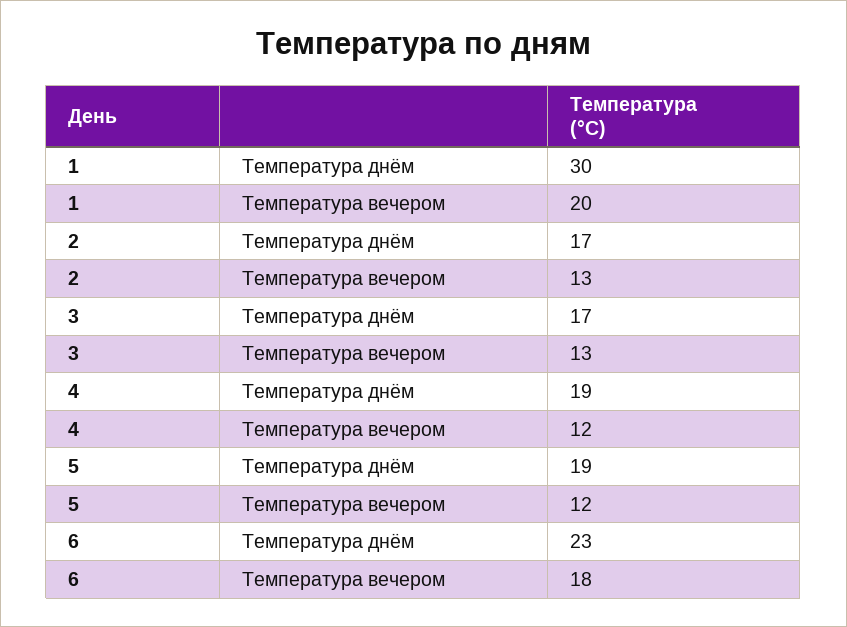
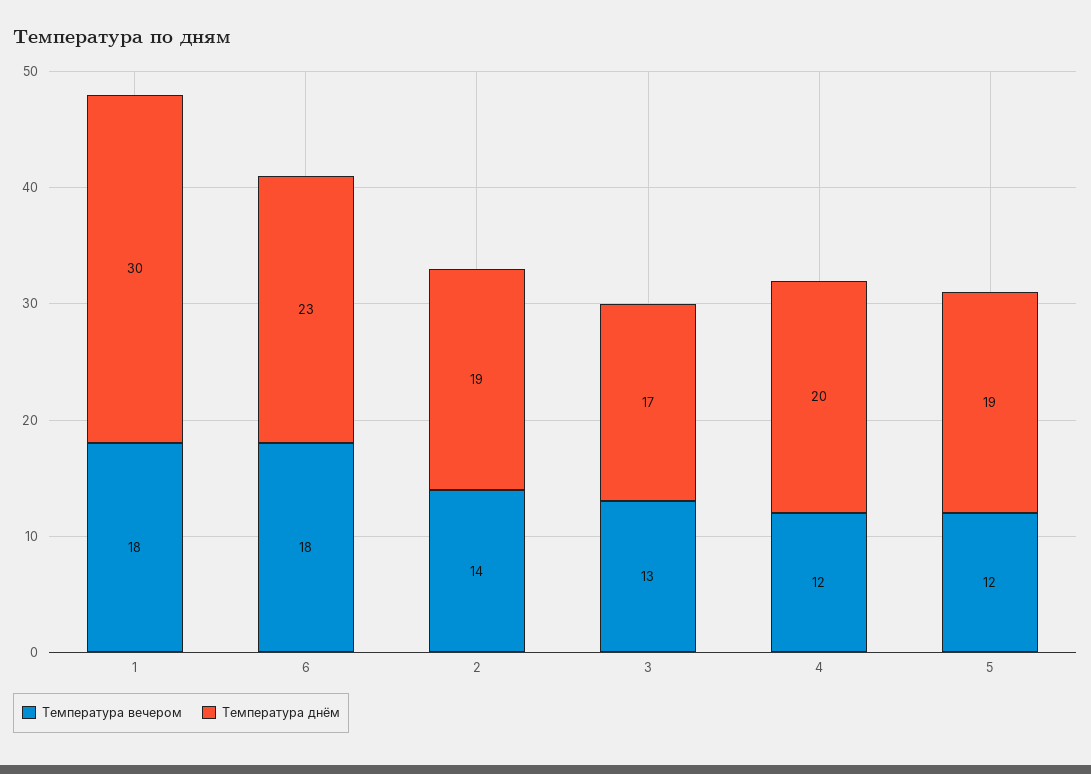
Температура вечером, 1: 20 -> 18
Температура днём, 2: 17 -> 19
Температура вечером, 2: 13 -> 14
Температура днём, 4: 19 -> 20

